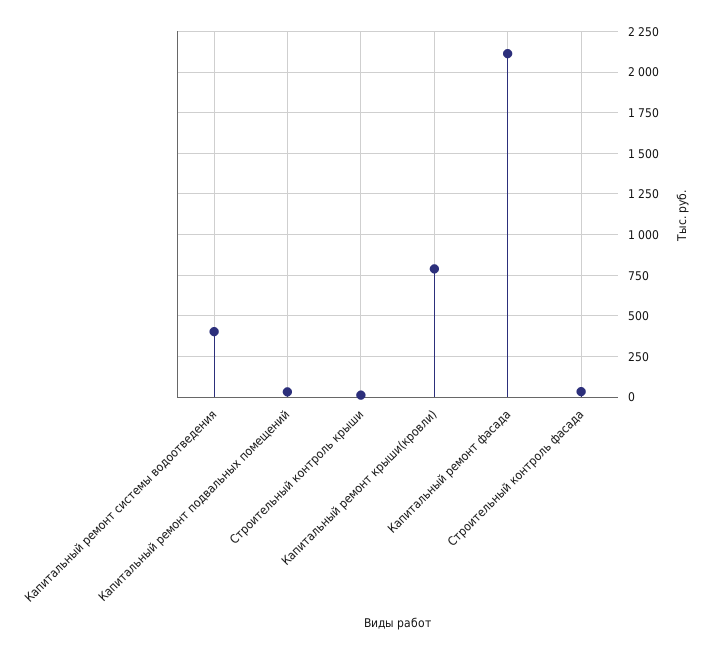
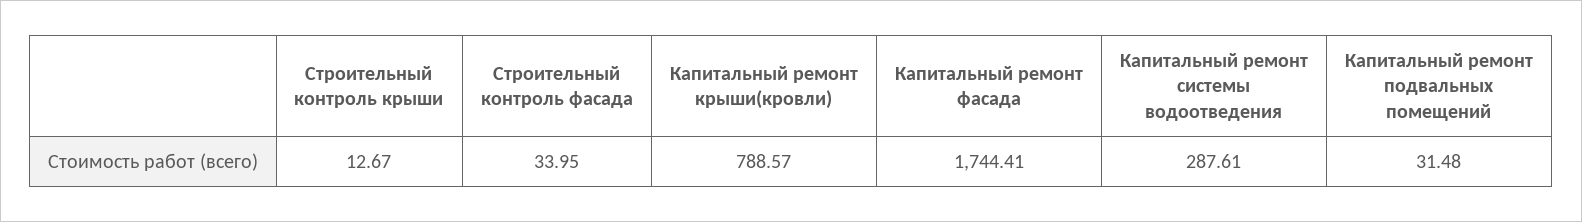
Капитальный ремонт системы водоотведения: 400 -> 287.61
Капитальный ремонт фасада: 2100 -> 1744.41

